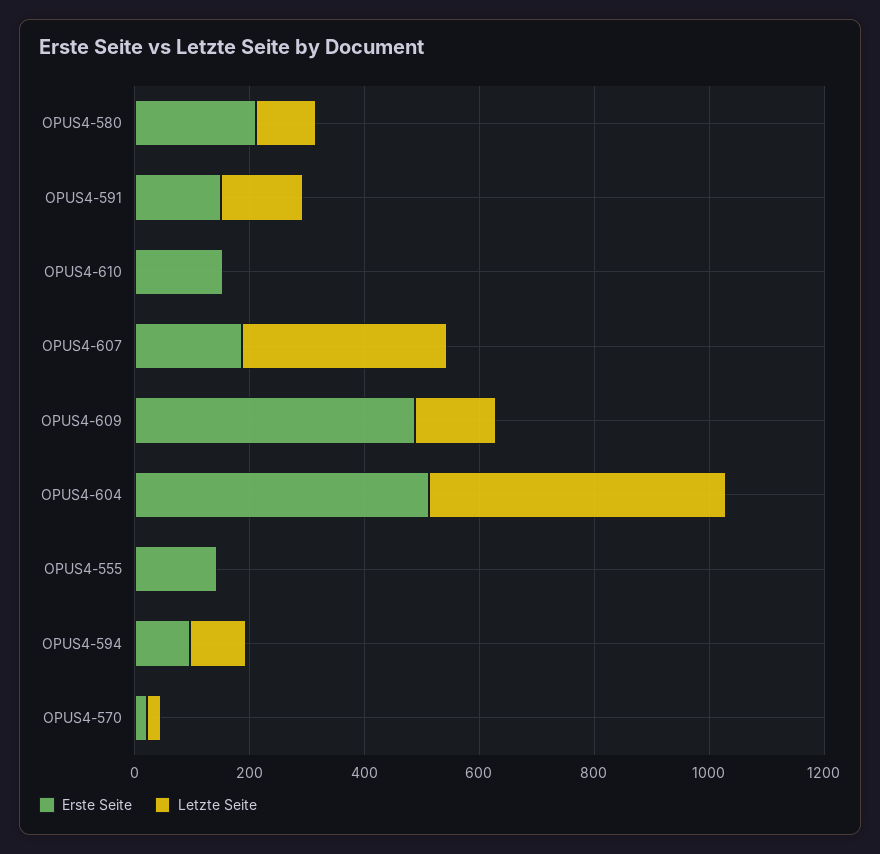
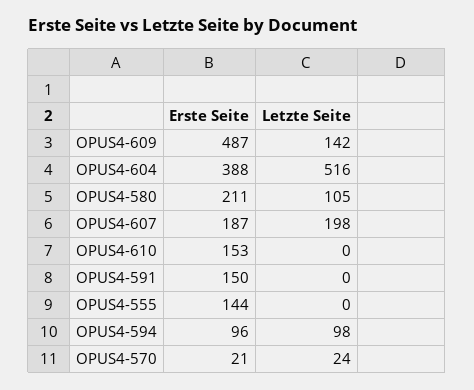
Letzte Seite, OPUS4-591: 150 -> 0
Letzte Seite, OPUS4-607: 350 -> 198
Erste Seite, OPUS4-604: 500 -> 388

